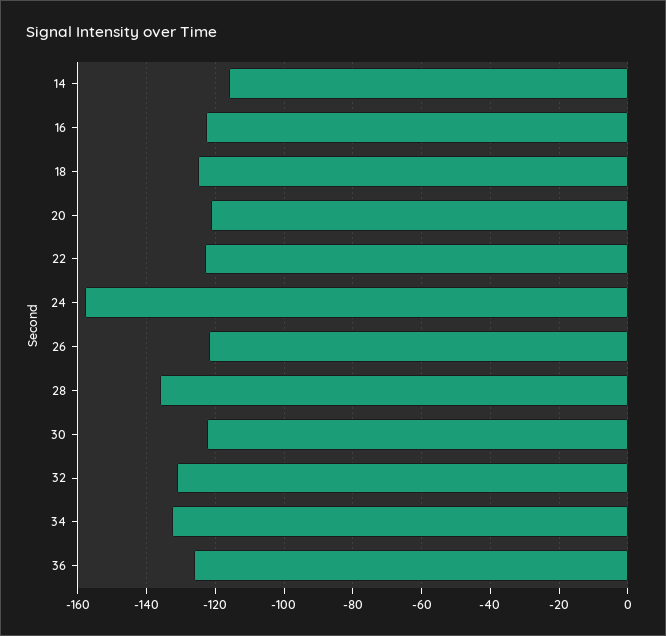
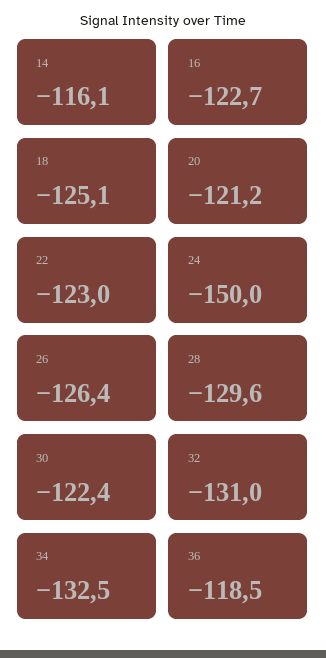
24: -158 -> -150
26: -122 -> -126.4
28: -136 -> -129.6
36: -126 -> -118.5

